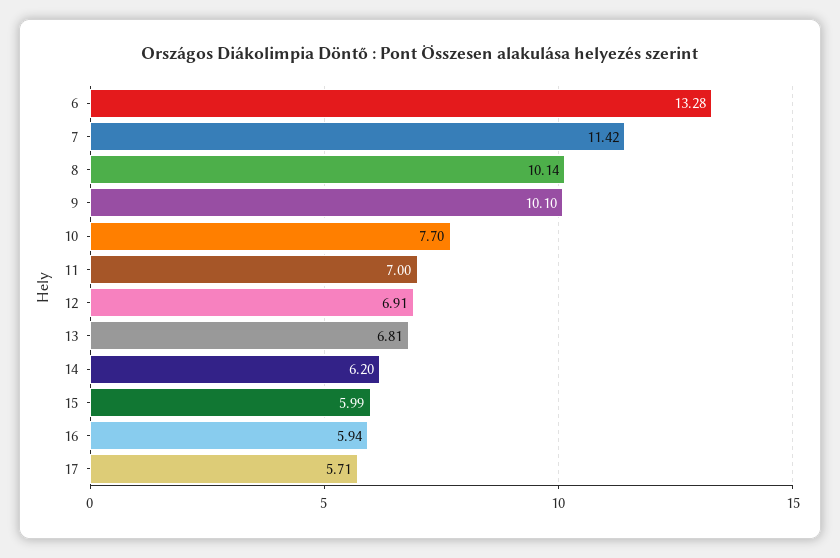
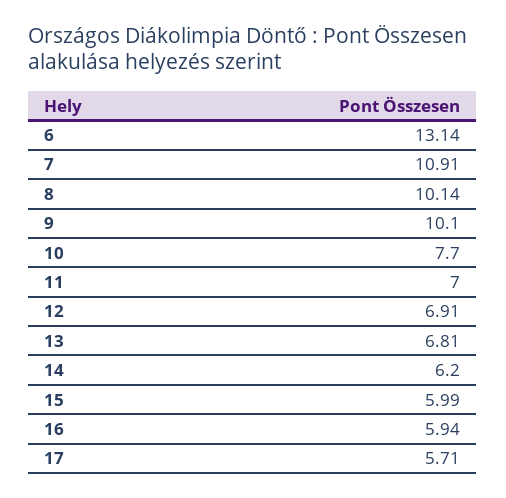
6: 13.28 -> 13.14
7: 11.42 -> 10.91

